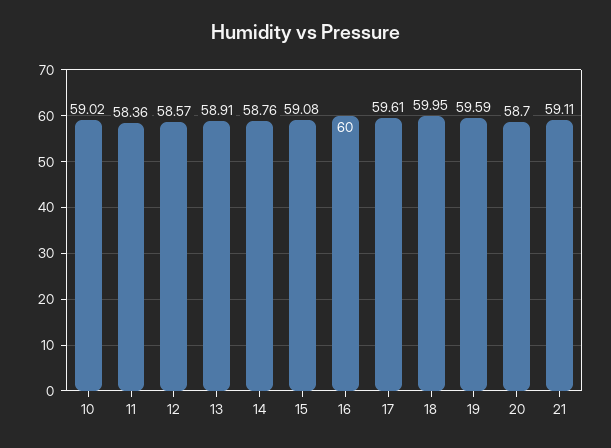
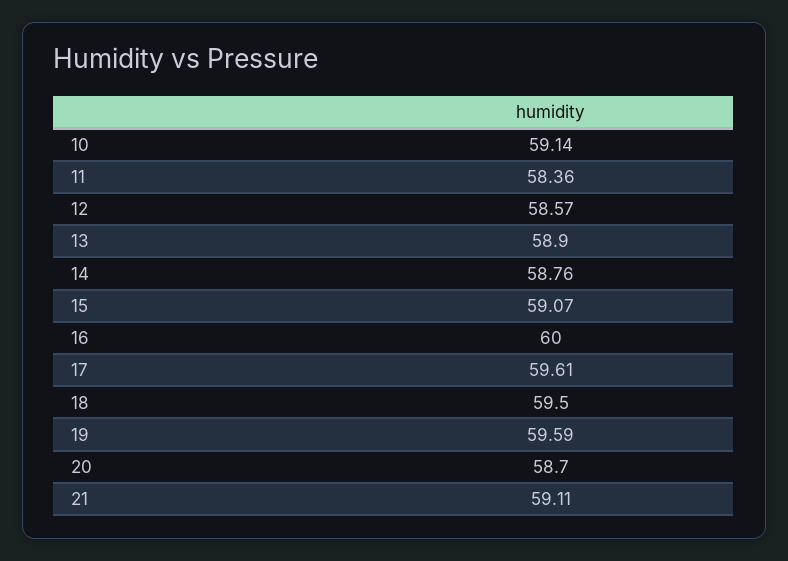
10: 59.02 -> 59.14
13: 58.91 -> 58.9
15: 59.08 -> 59.07
18: 59.95 -> 59.5

